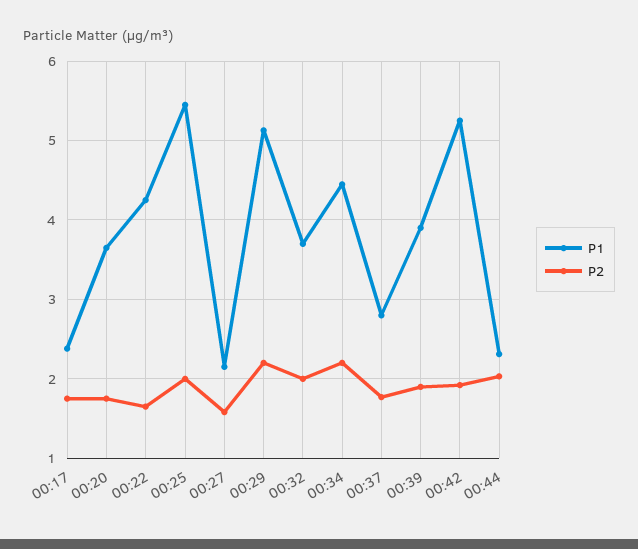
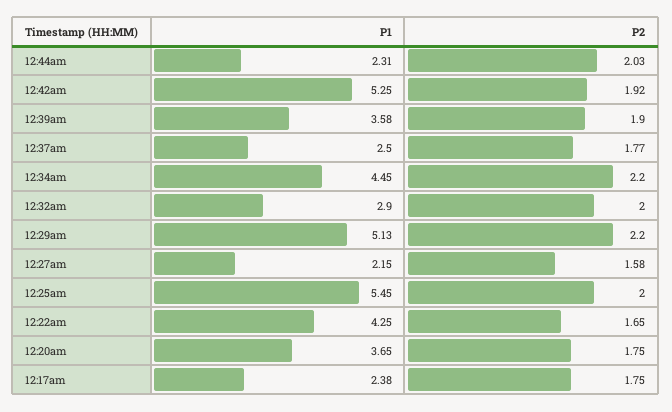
P1, 00:32: 3.7 -> 2.9
P1, 00:37: 2.8 -> 2.5
P1, 00:39: 3.9 -> 3.58

